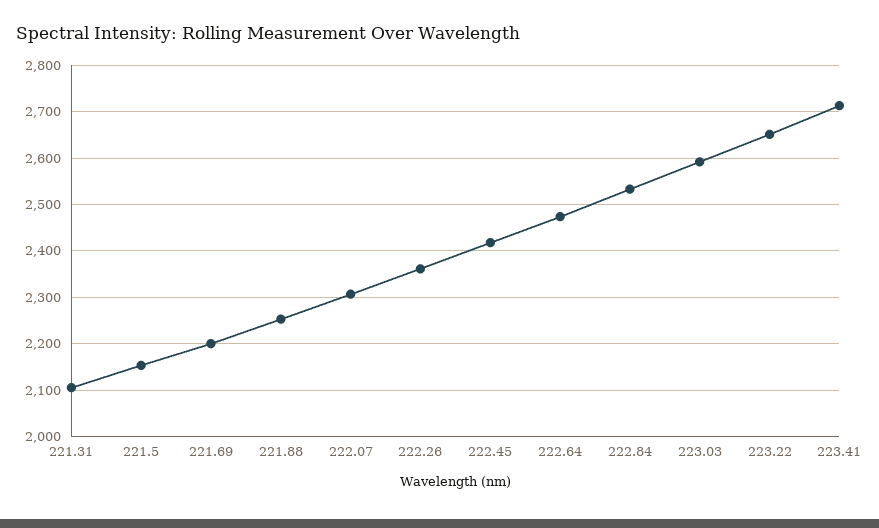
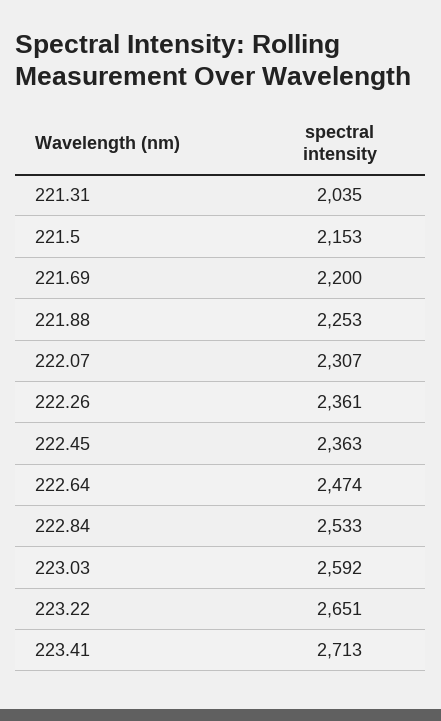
221.31: 2100 -> 2035
222.45: 2420 -> 2363

